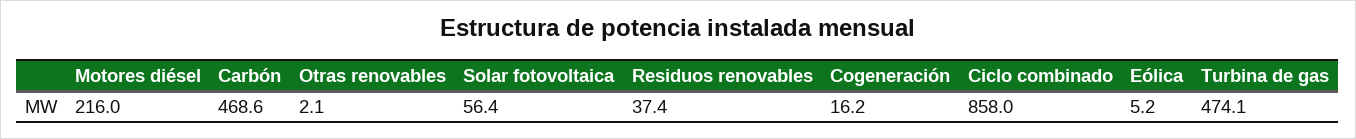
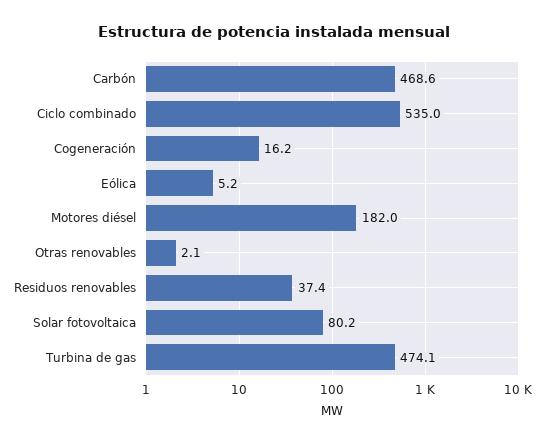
Motores diésel: 216 -> 182
Solar fotovoltaica: 56.4 -> 80.2
Ciclo combinado: 858 -> 535

